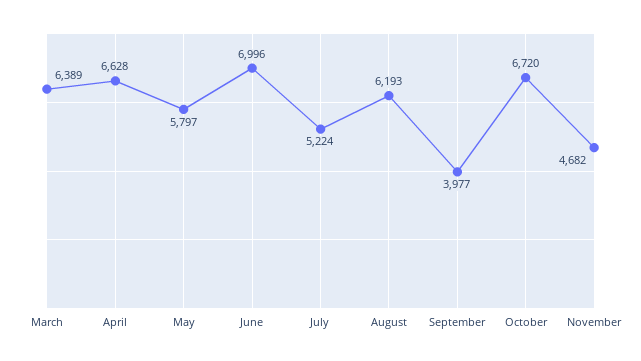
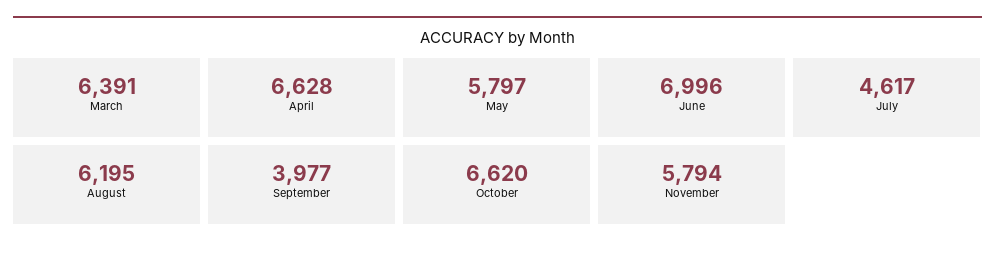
March: 6389 -> 6391
July: 5224 -> 4617
August: 6193 -> 6195
October: 6720 -> 6620
November: 4682 -> 5794

